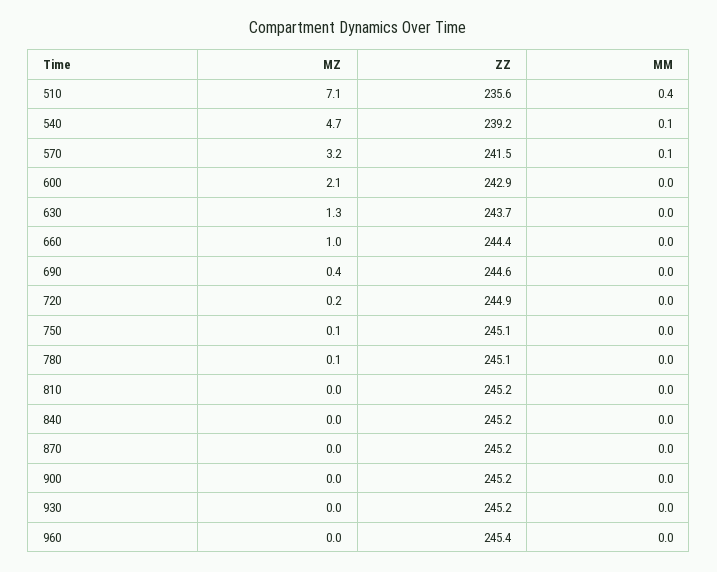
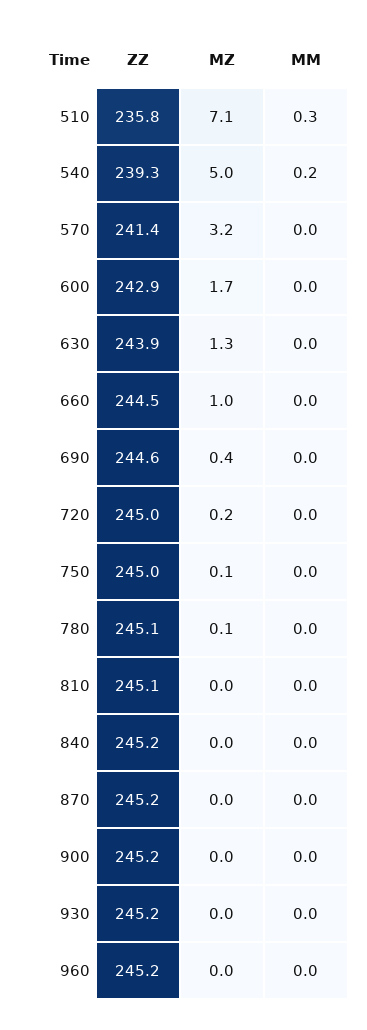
ZZ, 510: 235.6 -> 235.8
MM, 510: 0.4 -> 0.3
MZ, 540: 4.7 -> 5
ZZ, 540: 239.2 -> 239.3
MM, 540: 0.1 -> 0.2
ZZ, 570: 241.5 -> 241.4
MM, 570: 0.1 -> 0
MZ, 600: 2.1 -> 1.7
ZZ, 630: 243.7 -> 243.9
ZZ, 660: 244.4 -> 244.5
ZZ, 720: 244.9 -> 245
ZZ, 750: 245.1 -> 245
ZZ, 810: 245.2 -> 245.1
ZZ, 960: 245.4 -> 245.2

